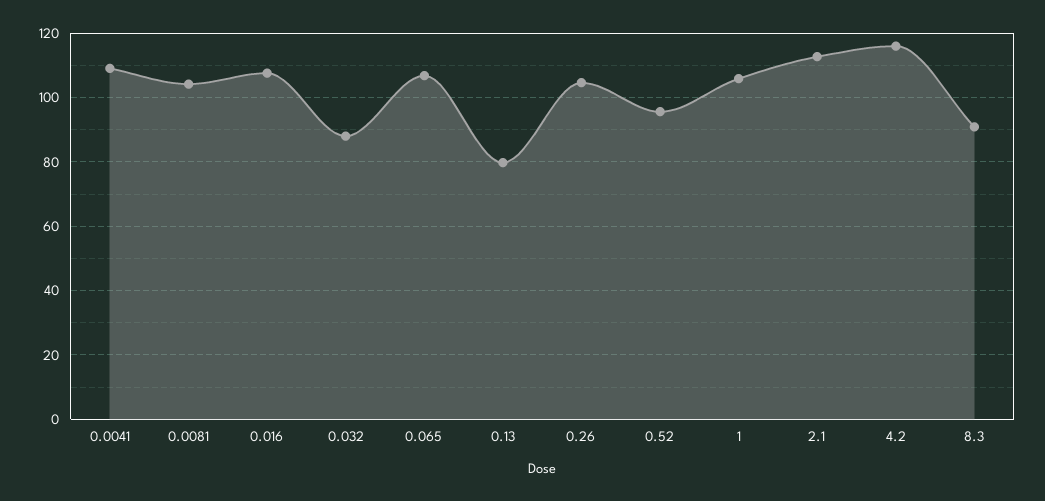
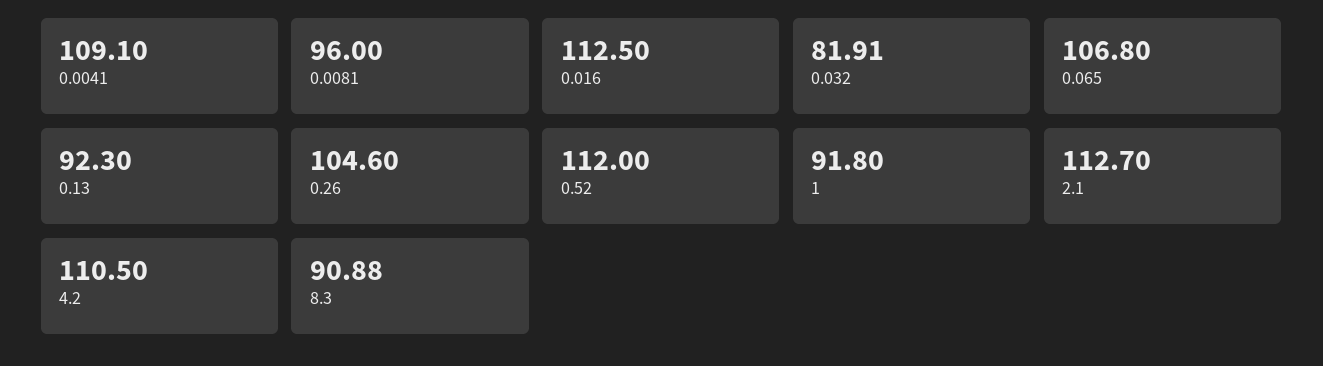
0.0081: 104 -> 96
0.016: 108 -> 112.5
0.032: 88 -> 81.91
0.13: 80 -> 92.3
0.52: 96 -> 112
1: 106 -> 91.8
4.2: 116 -> 110.5

